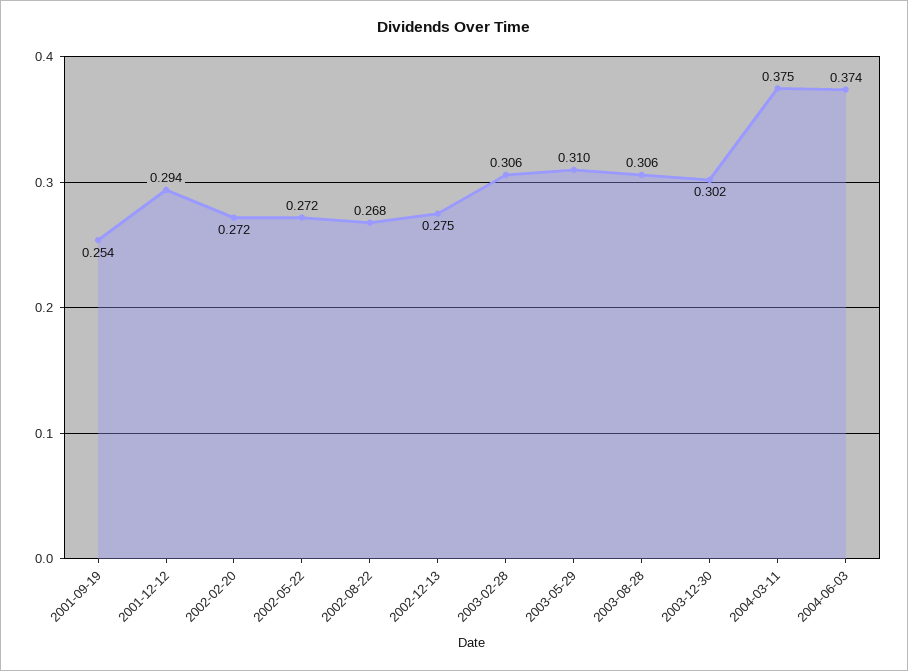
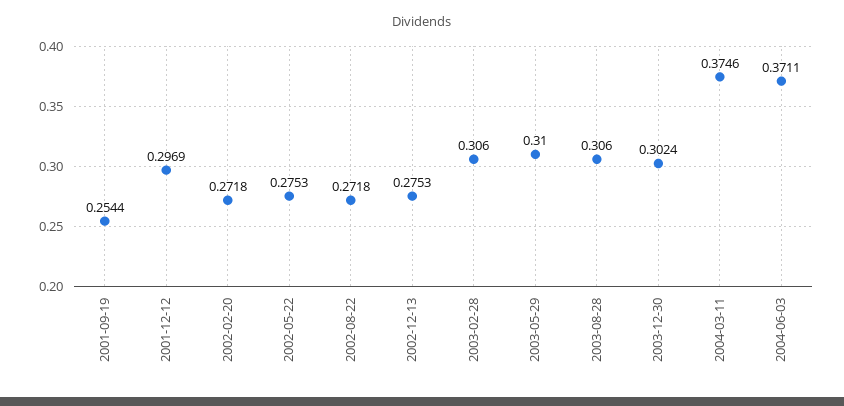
2001-12-12: 0.294 -> 0.2969
2002-05-22: 0.272 -> 0.2753
2002-08-22: 0.268 -> 0.2718
2004-06-03: 0.374 -> 0.3711

